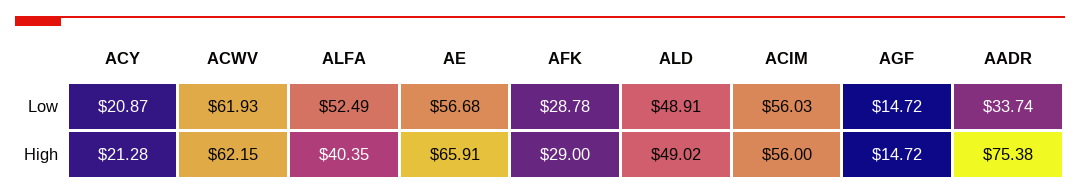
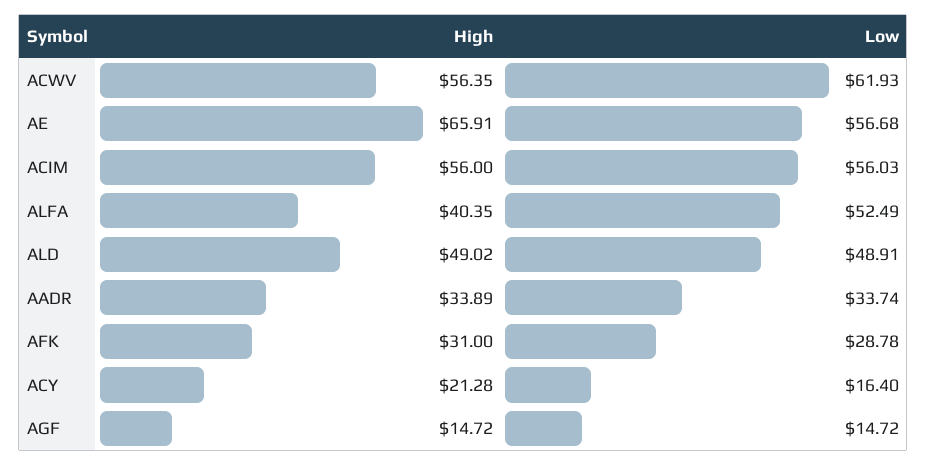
ACY, Low: 20.87 -> 16.4
ACWV, High: 62.15 -> 56.35
AFK, High: 29 -> 31
AADR, High: 75.38 -> 33.89

